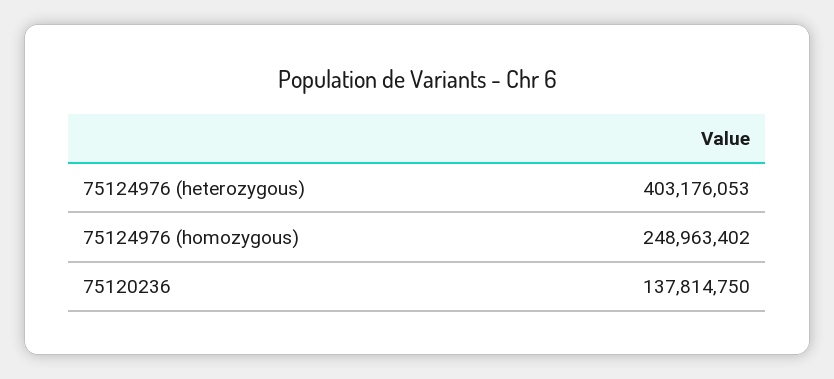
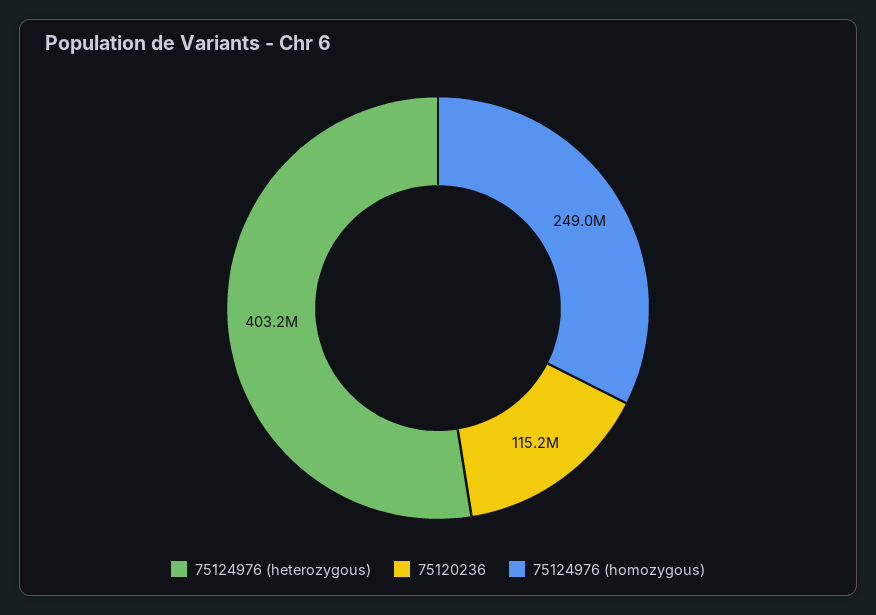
75120236: 137814750 -> 115200000

